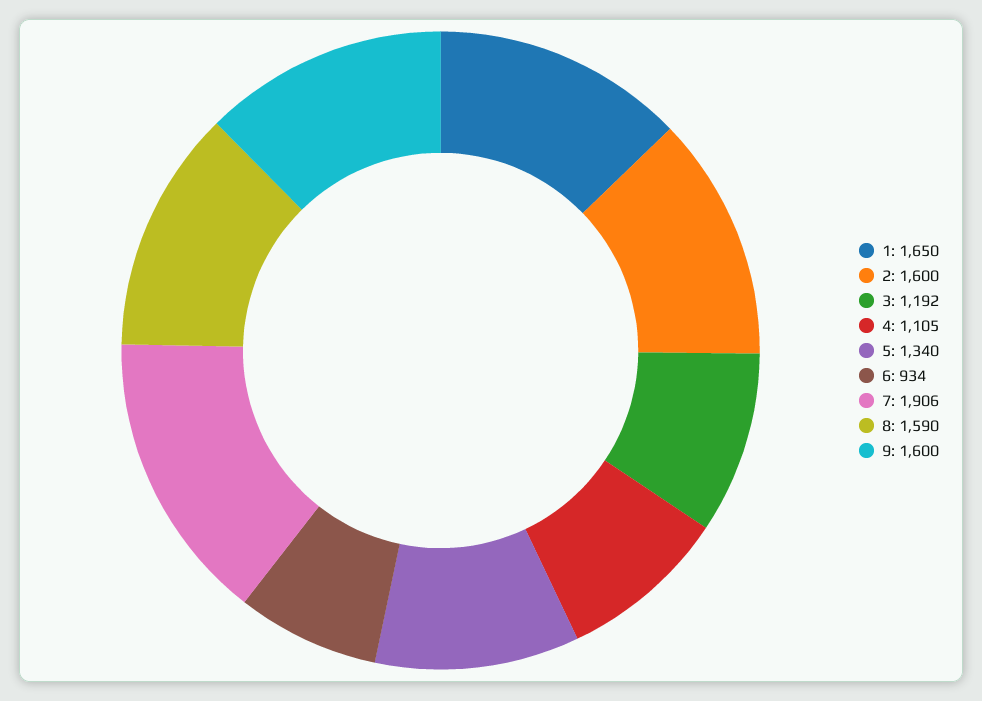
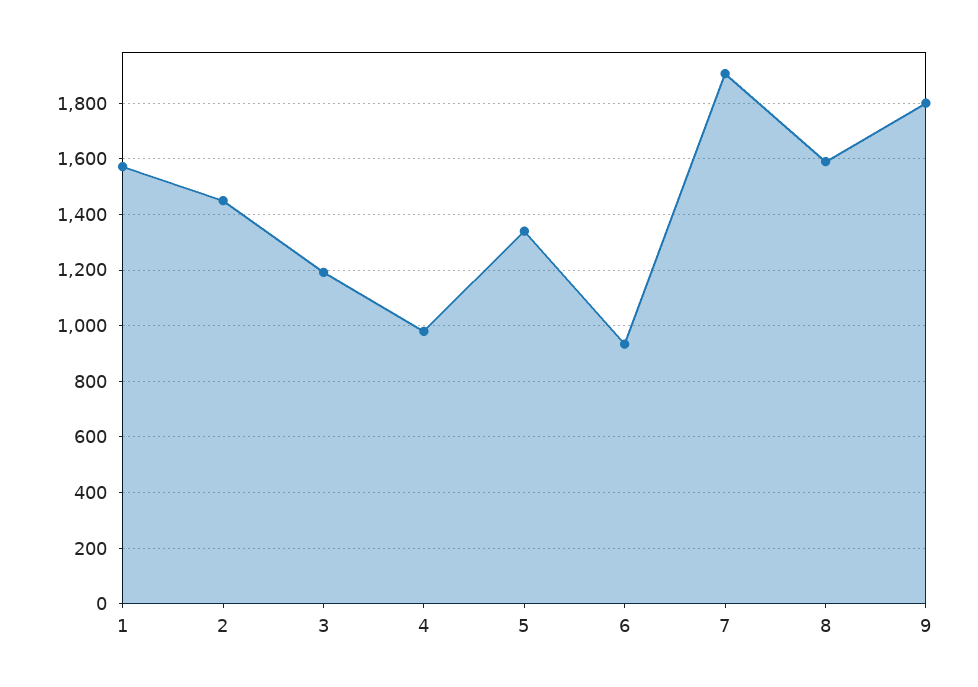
1: 1650 -> 1575
2: 1600 -> 1450
4: 1105 -> 975
9: 1600 -> 1800

